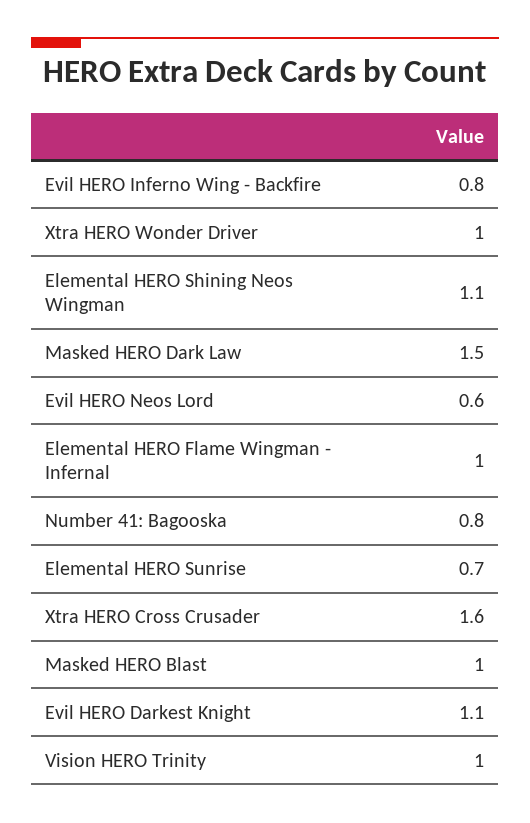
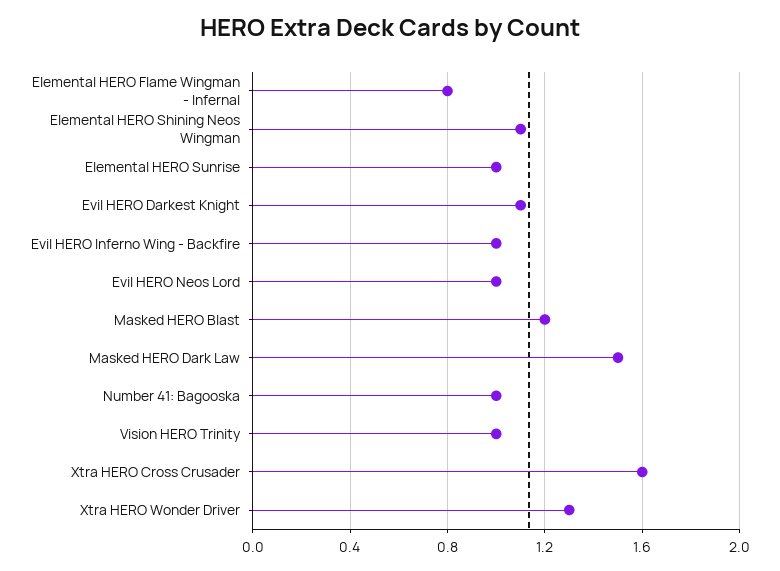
Evil HERO Inferno Wing - Backfire: 0.8 -> 1
Xtra HERO Wonder Driver: 1 -> 1.3
Evil HERO Neos Lord: 0.6 -> 1
Elemental HERO Flame Wingman - Infernal: 1 -> 0.8
Number 41: Bagooska: 0.8 -> 1
Elemental HERO Sunrise: 0.7 -> 1
Masked HERO Blast: 1 -> 1.2

